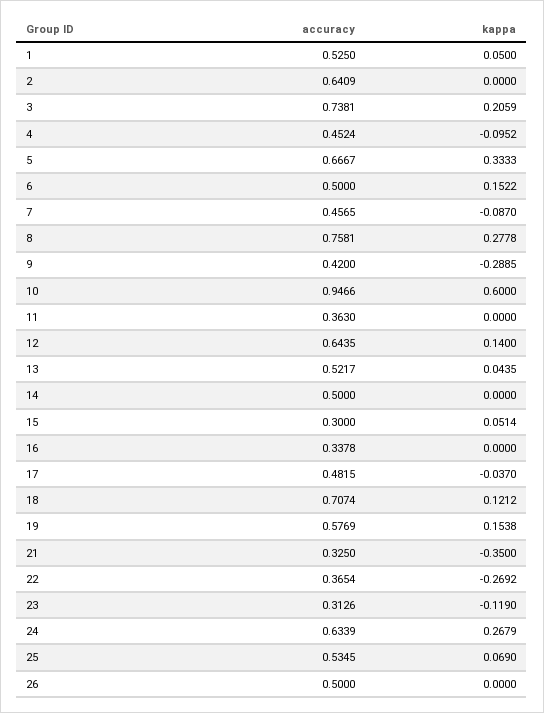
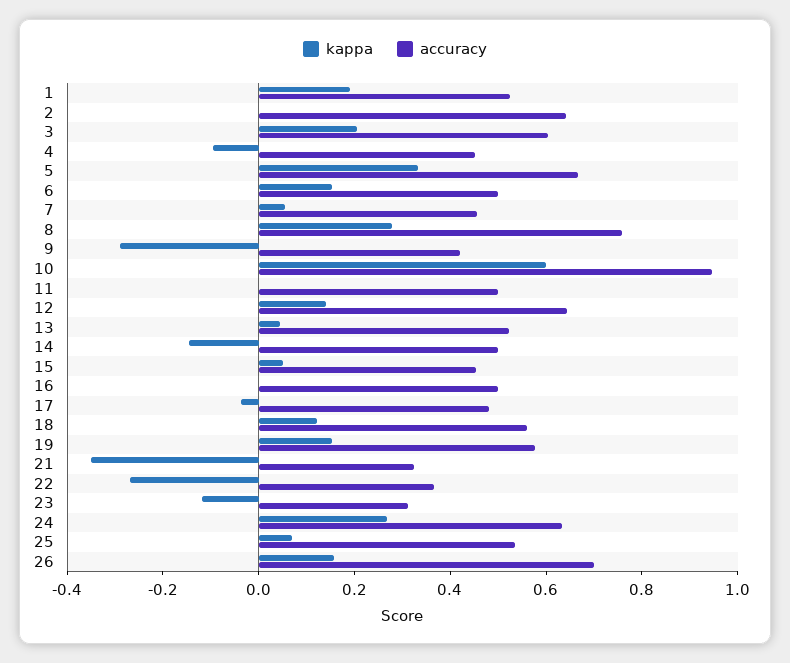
kappa, 1: 0.05 -> 0.2
accuracy, 3: 0.7381 -> 0.6
kappa, 7: -0.087 -> 0.05
accuracy, 11: 0.363 -> 0.5
kappa, 14: 0 -> -0.15
accuracy, 15: 0.3 -> 0.45
accuracy, 16: 0.3378 -> 0.5
accuracy, 18: 0.7074 -> 0.55
accuracy, 26: 0.5 -> 0.7
kappa, 26: 0 -> 0.15

